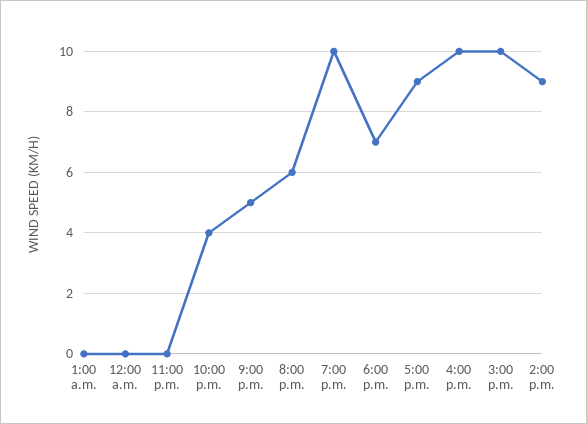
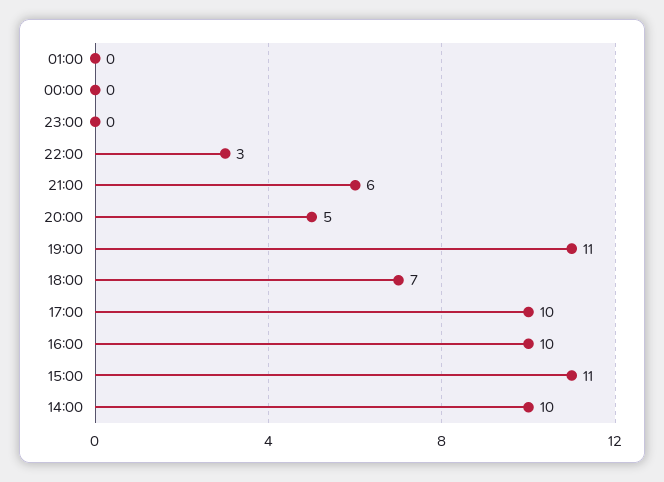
10:00 p.m.: 4 -> 3
9:00 p.m.: 5 -> 6
8:00 p.m.: 6 -> 5
7:00 p.m.: 10 -> 11
5:00 p.m.: 9 -> 10
3:00 p.m.: 10 -> 11
2:00 p.m.: 9 -> 10

